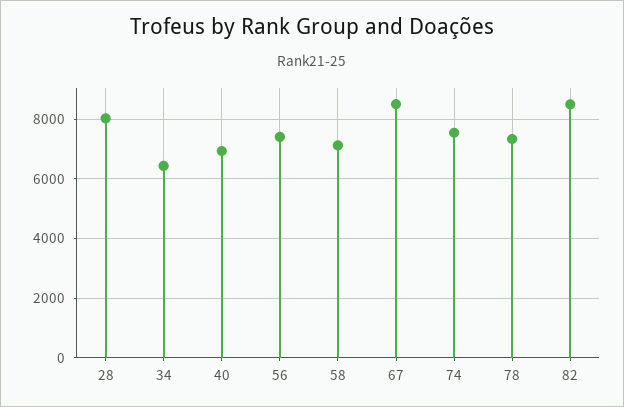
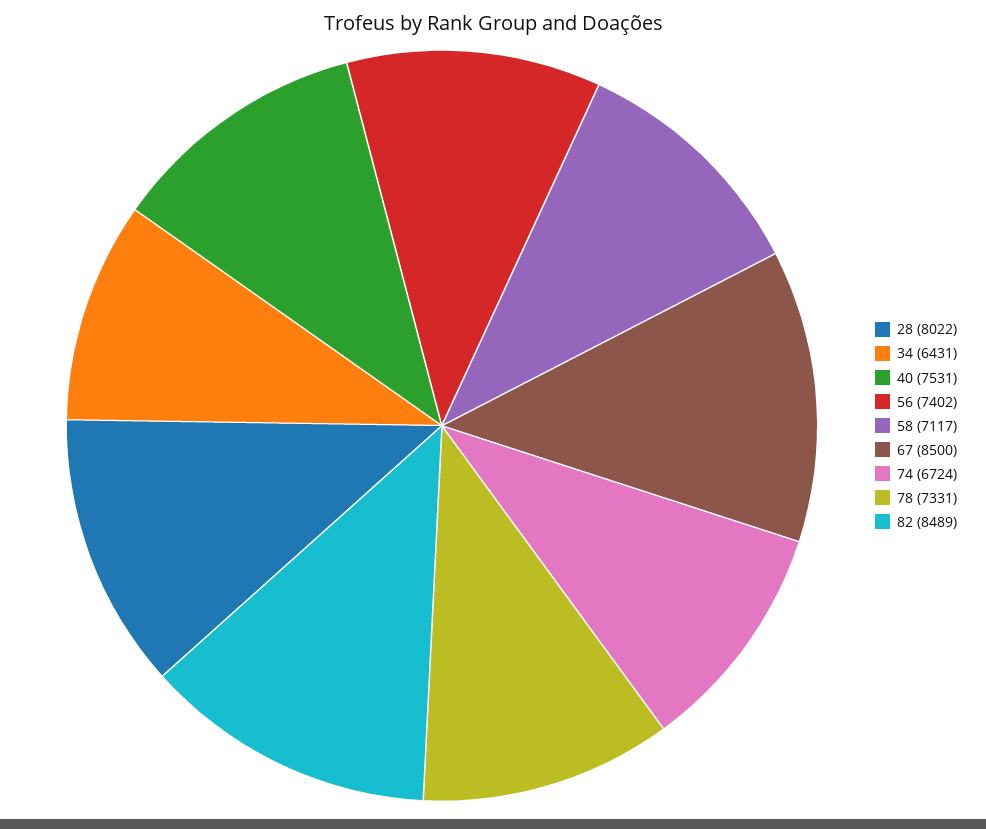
40: 7000 -> 7531
74: 7500 -> 6724

